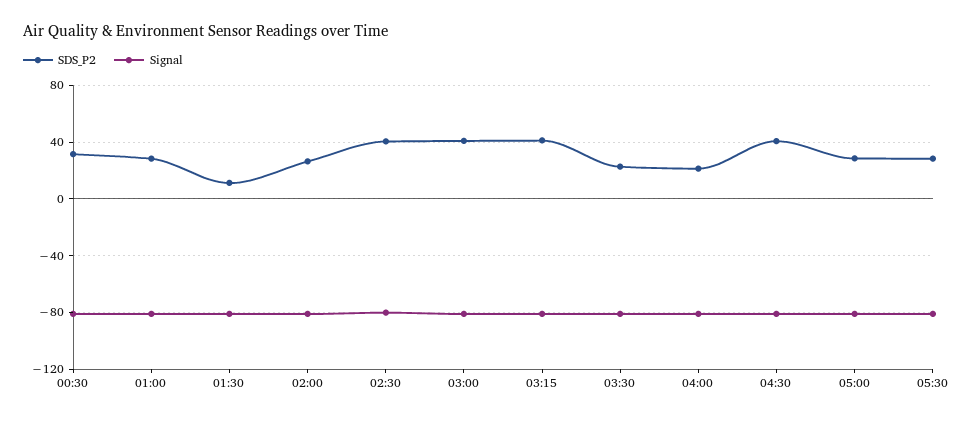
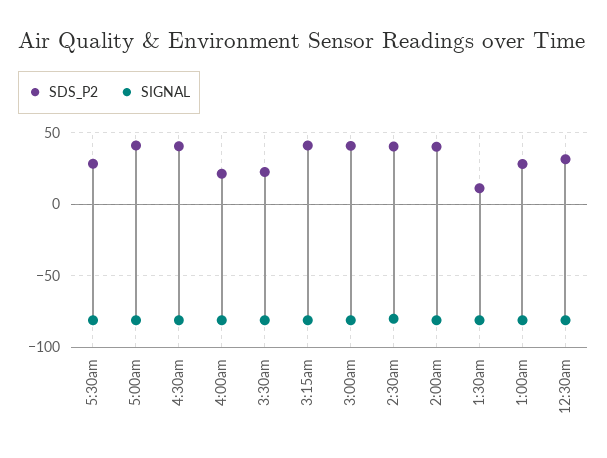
SDS_P2, 02:00: 25 -> 40
SDS_P2, 05:00: 30 -> 40

